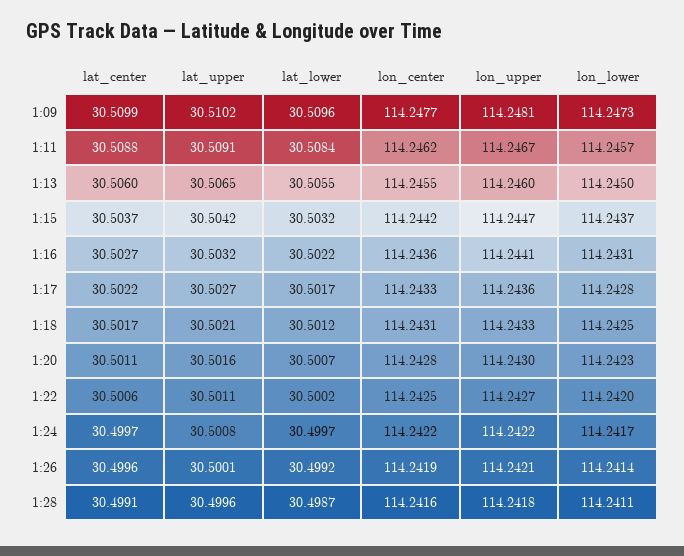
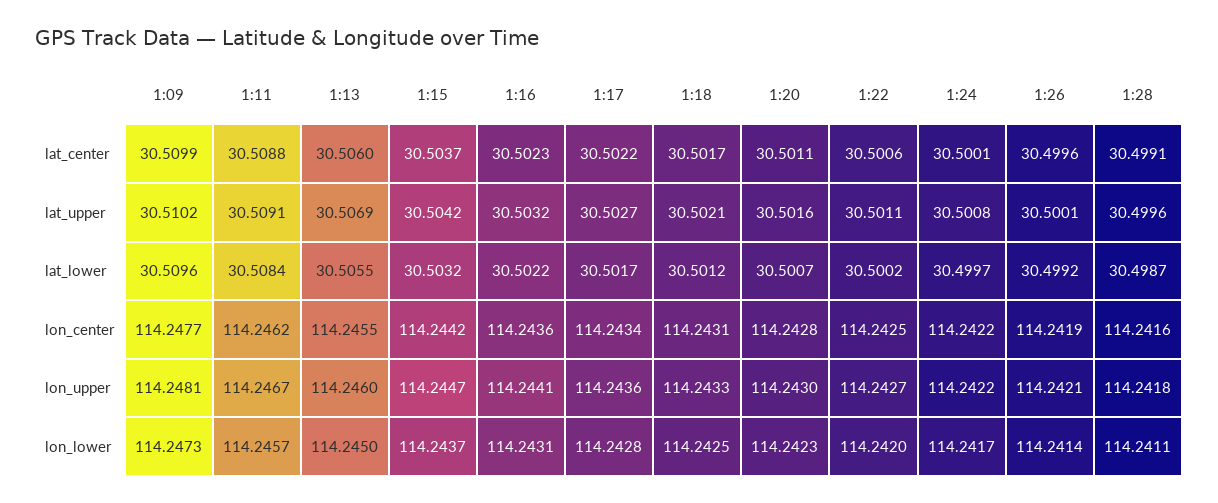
lat_upper, 1:13: 30.5065 -> 30.5069
lat_center, 1:16: 30.5027 -> 30.5023
lon_center, 1:17: 114.2433 -> 114.2434
lat_center, 1:24: 30.4997 -> 30.5001

